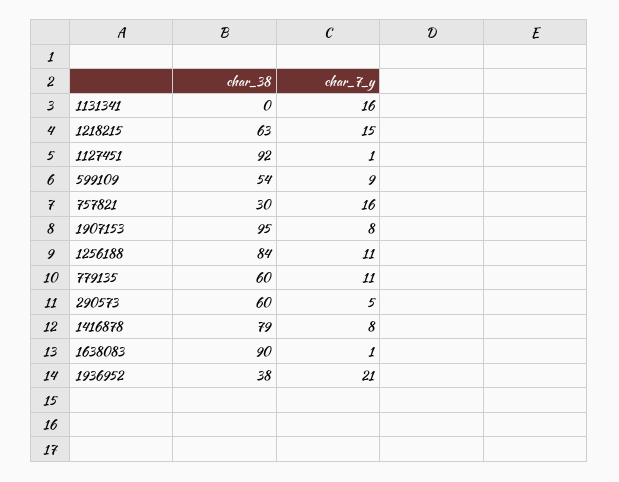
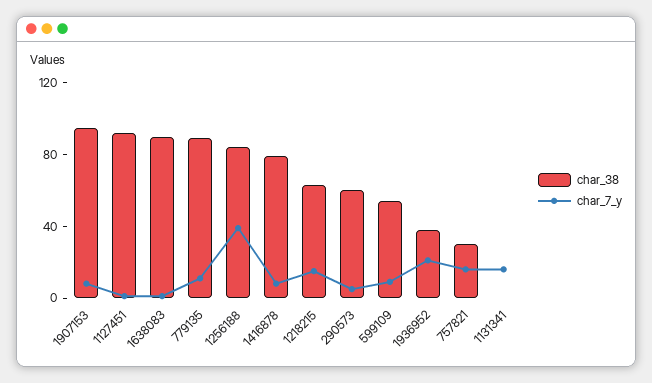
char_7_y, 1256188: 11 -> 40
char_38, 779135: 60 -> 90

